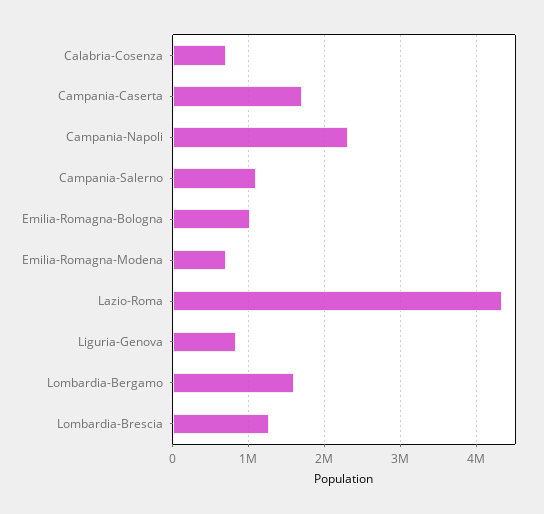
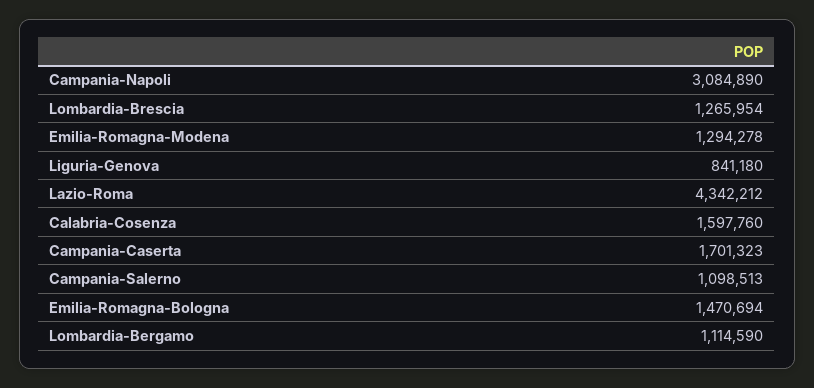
Calabria-Cosenza: 700000 -> 1597760
Campania-Napoli: 2300000 -> 3084890
Emilia-Romagna-Bologna: 1000000 -> 1470694
Emilia-Romagna-Modena: 700000 -> 1294278
Lombardia-Bergamo: 1600000 -> 1114590

